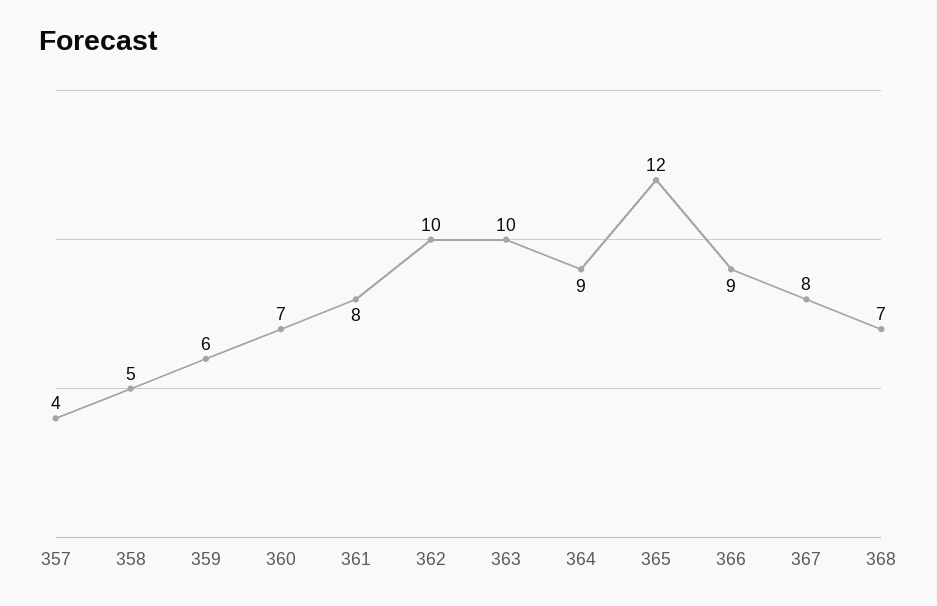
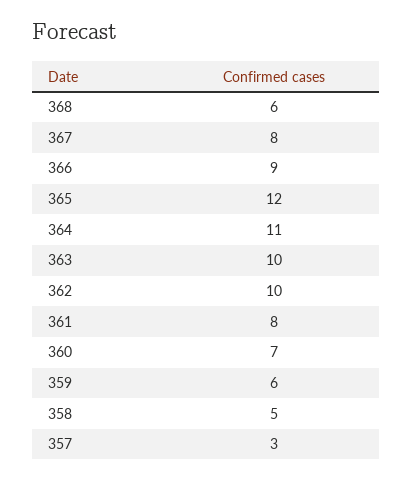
357: 4 -> 3
364: 9 -> 11
368: 7 -> 6

